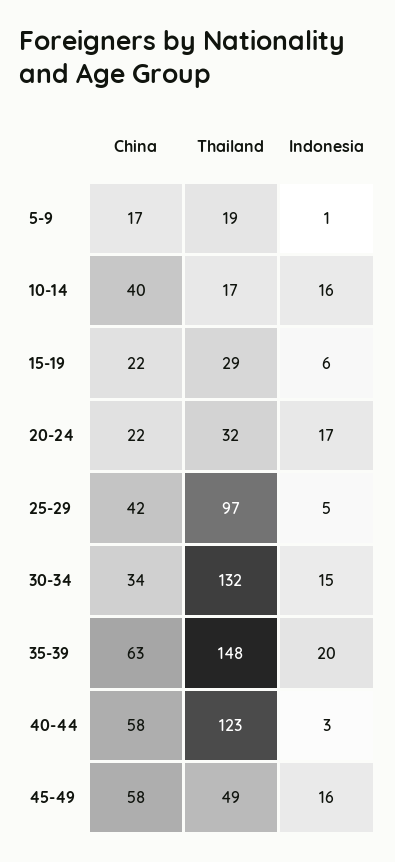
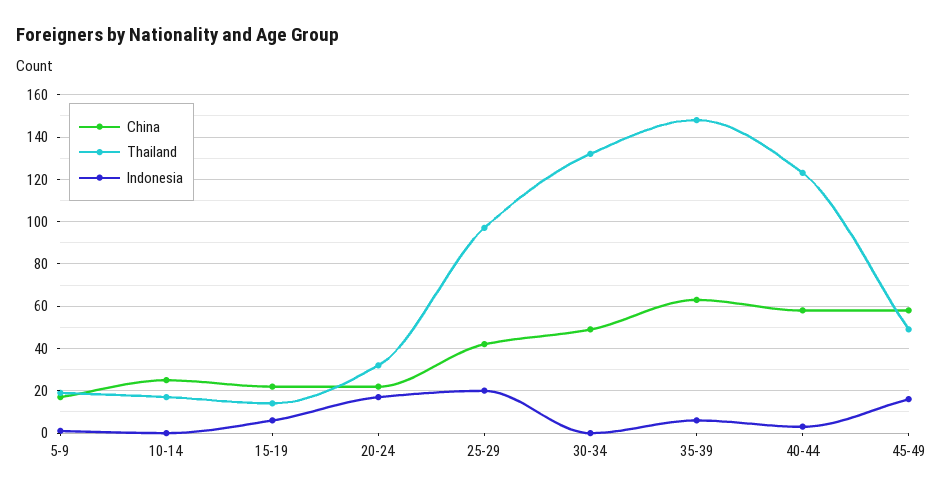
China, 10-14: 40 -> 25
Indonesia, 10-14: 16 -> 0
Thailand, 15-19: 29 -> 15
Indonesia, 25-29: 5 -> 20
China, 30-34: 34 -> 50
Indonesia, 30-34: 15 -> 0
Indonesia, 35-39: 20 -> 5

